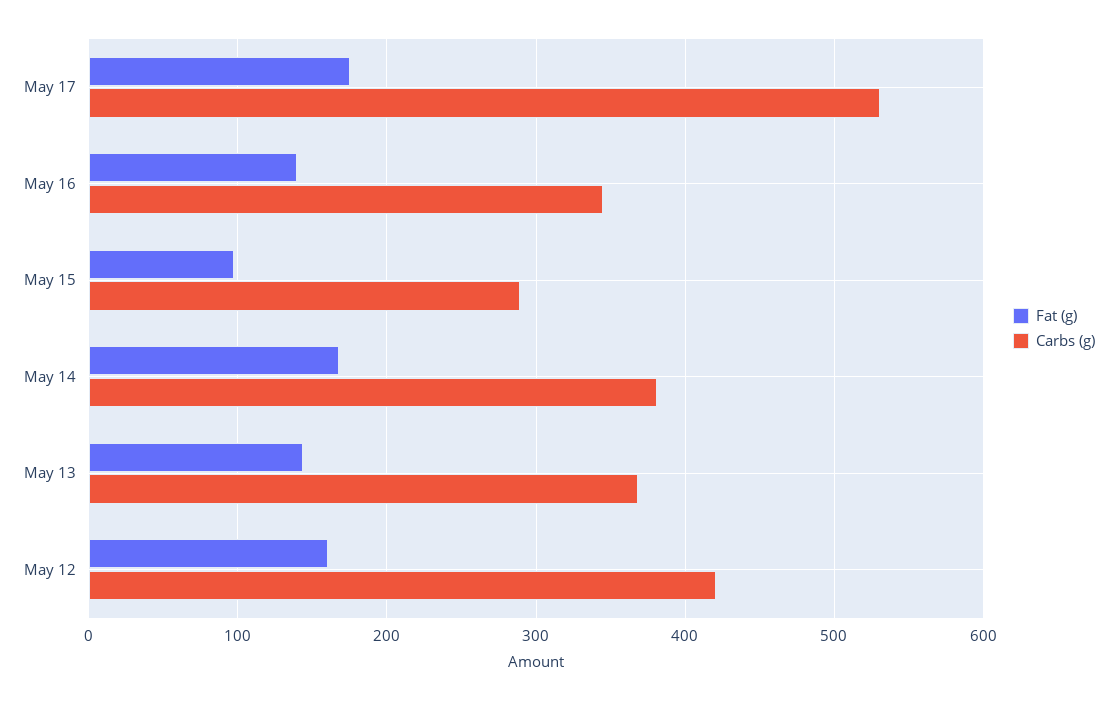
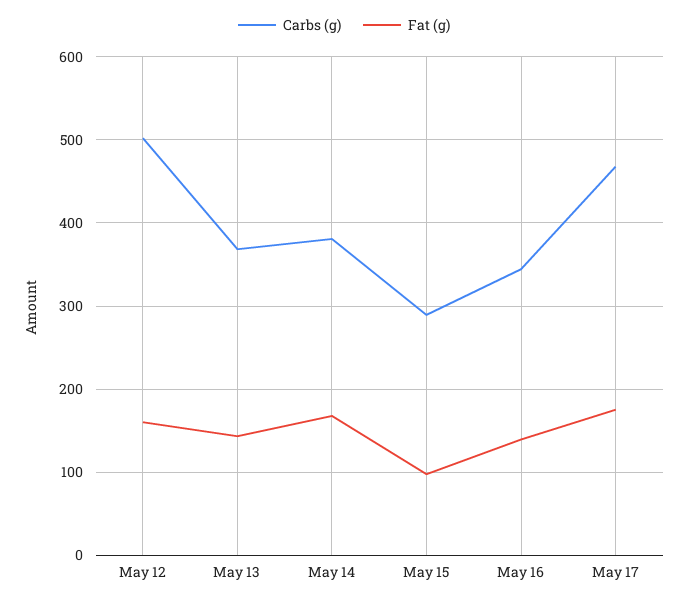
Carbs (g), May 17: 530 -> 470
Carbs (g), May 12: 420 -> 500

